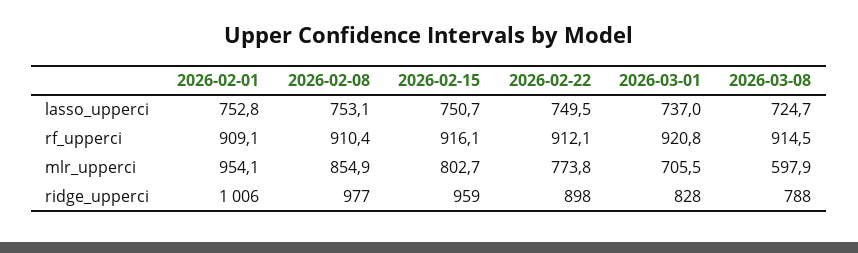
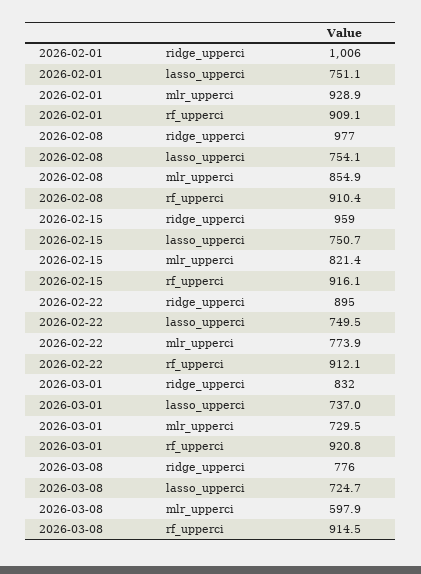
2026-02-01, lasso_upperci: 752.8 -> 751.1
2026-02-08, lasso_upperci: 753.1 -> 754.1
2026-02-01, mlr_upperci: 954.1 -> 928.9
2026-02-15, mlr_upperci: 802.7 -> 821.4
2026-02-22, mlr_upperci: 773.8 -> 773.9
2026-03-01, mlr_upperci: 705.5 -> 729.5
2026-02-22, ridge_upperci: 898 -> 895
2026-03-01, ridge_upperci: 828 -> 832
2026-03-08, ridge_upperci: 788 -> 776

